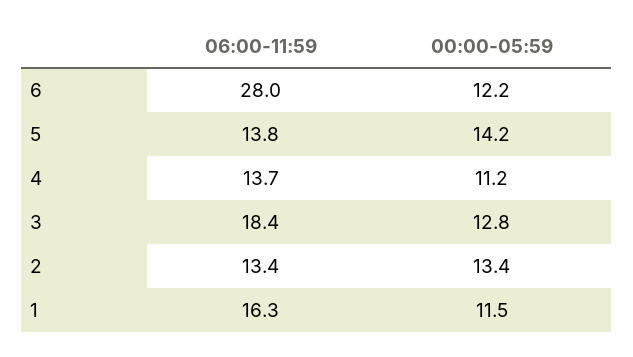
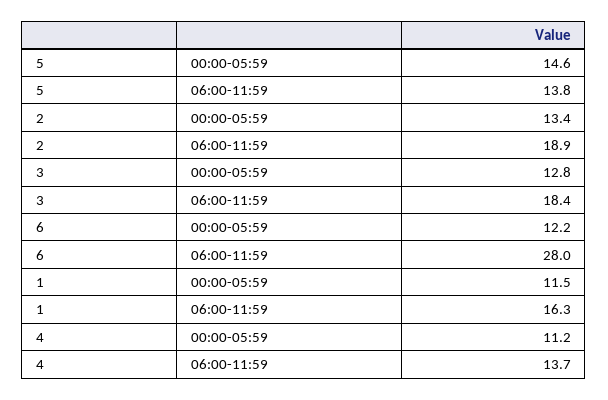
00:00-05:59, 5: 14.2 -> 14.6
06:00-11:59, 2: 13.4 -> 18.9

